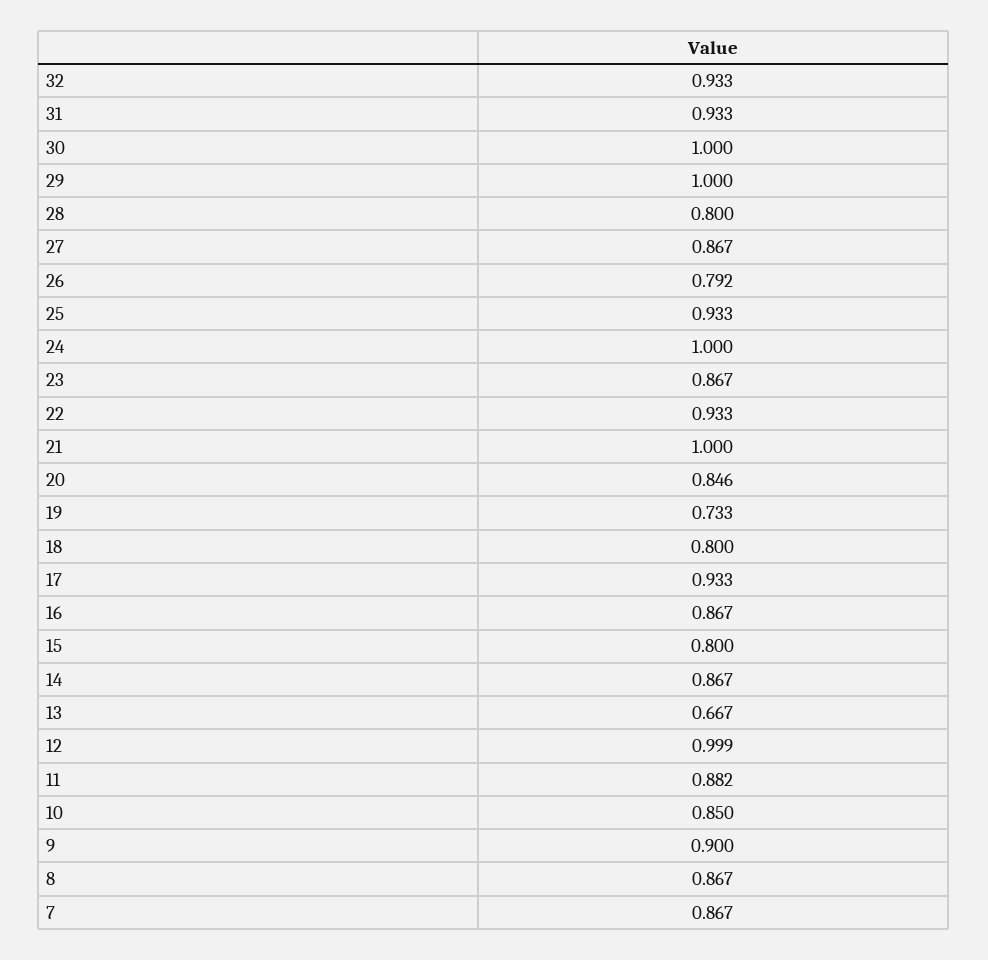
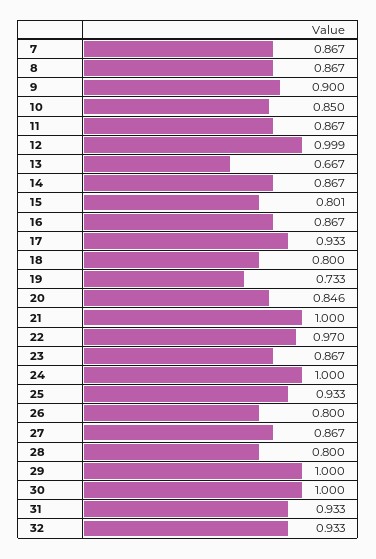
26: 0.792 -> 0.8
22: 0.933 -> 0.97
15: 0.8 -> 0.801
11: 0.882 -> 0.867

